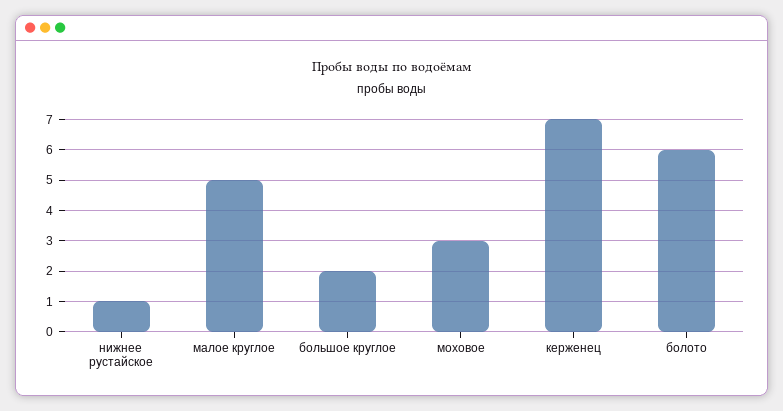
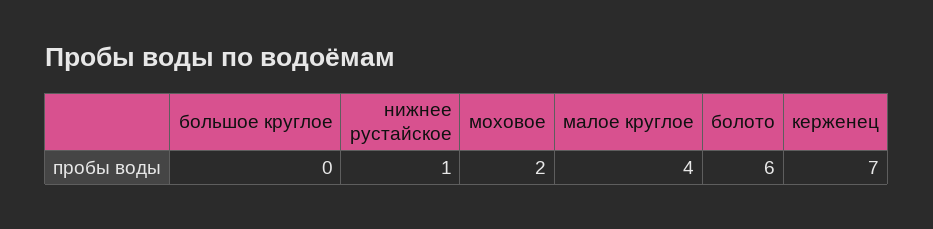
малое круглое: 5 -> 4
большое круглое: 2 -> 0
моховое: 3 -> 2

